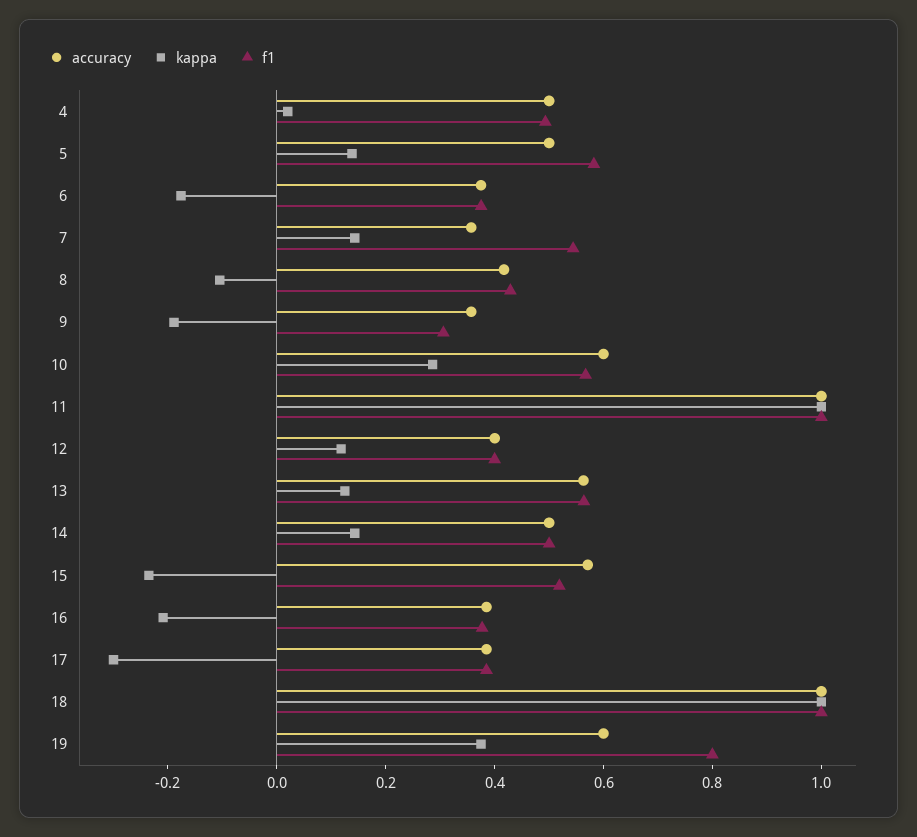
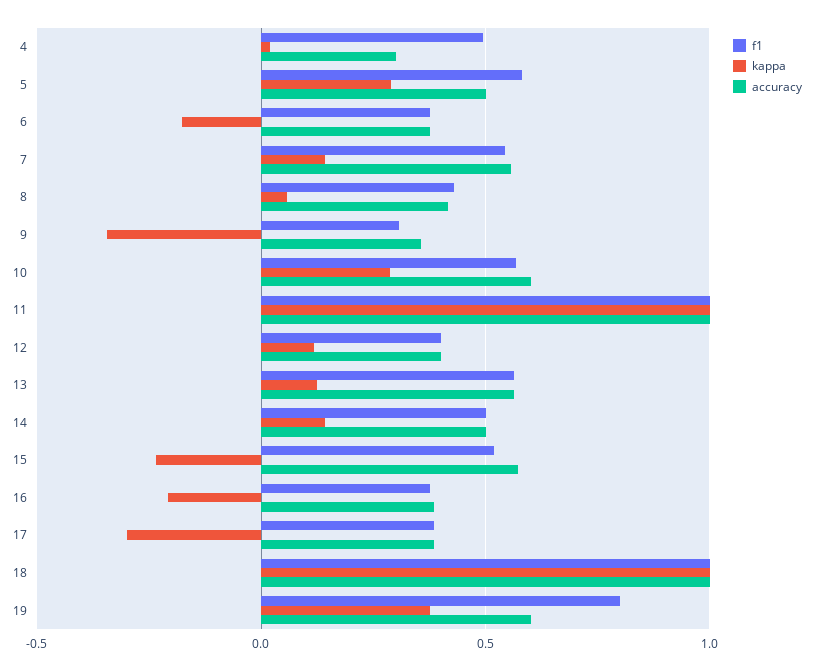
accuracy, 4: 0.5 -> 0.3
kappa, 5: 0.15 -> 0.3
accuracy, 7: 0.35 -> 0.55
kappa, 8: -0.1 -> 0.05
kappa, 9: -0.2 -> -0.35

